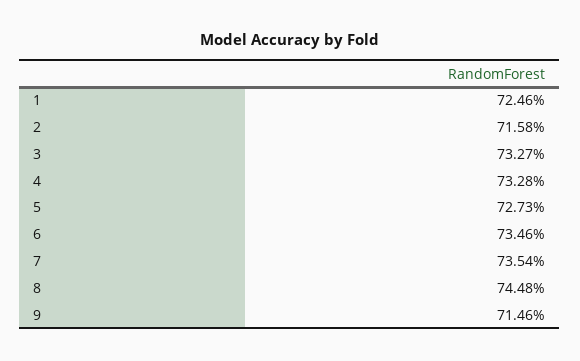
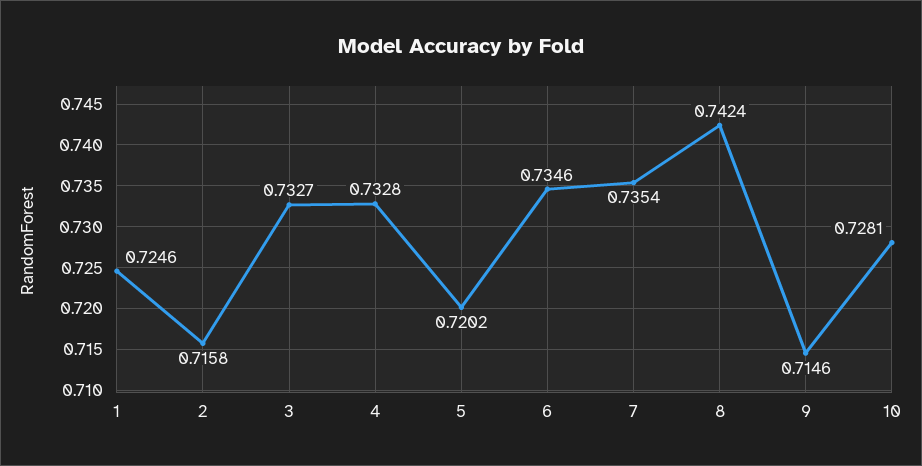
5: 0.7273 -> 0.7202
8: 0.7448 -> 0.7424
10: none -> 0.7281

